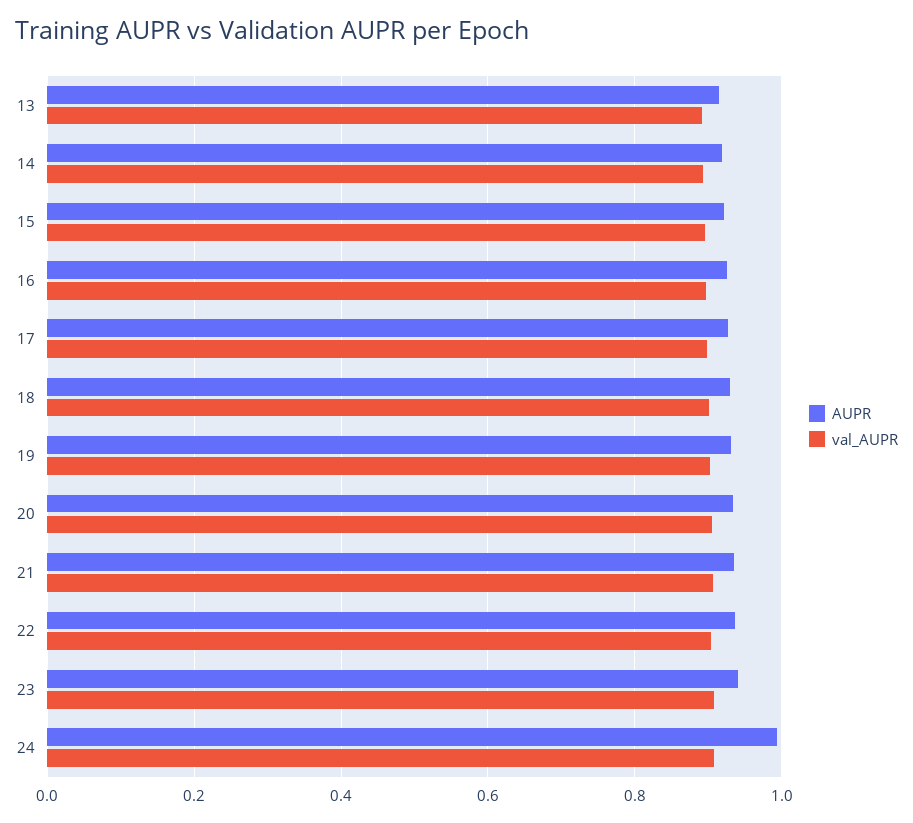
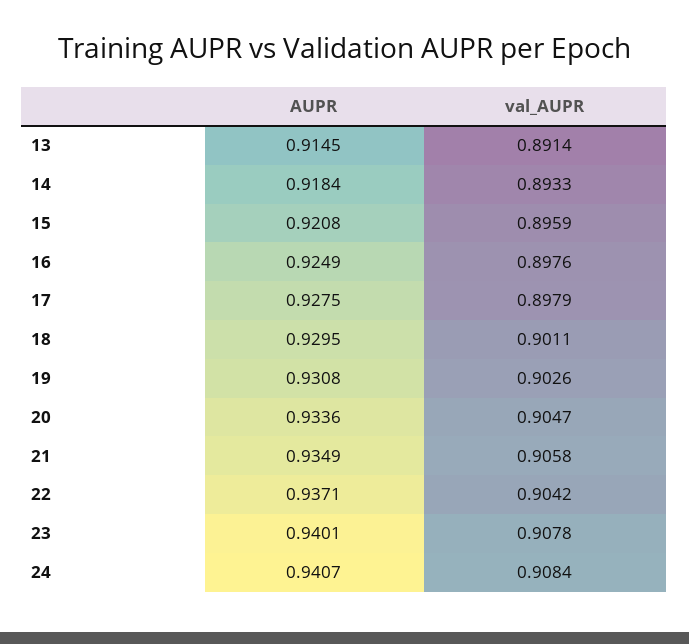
AUPR, 24: 1 -> 0.9407

